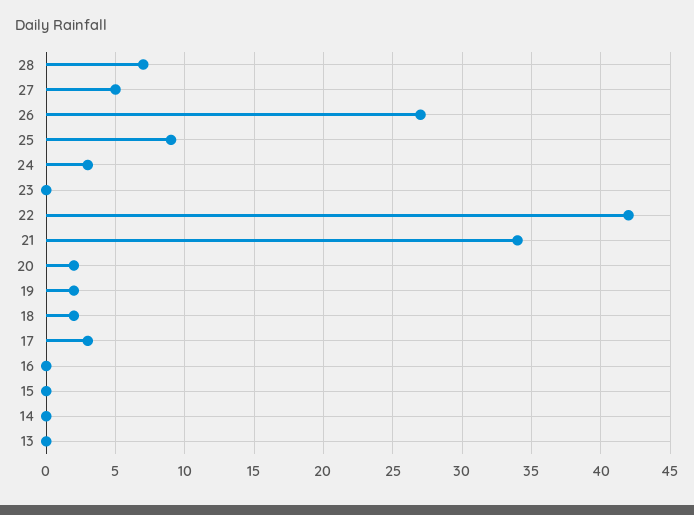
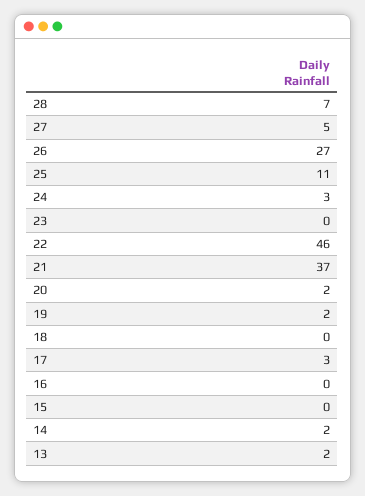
25: 9 -> 11
22: 42 -> 46
21: 34 -> 37
18: 2 -> 0
14: 0 -> 2
13: 0 -> 2

